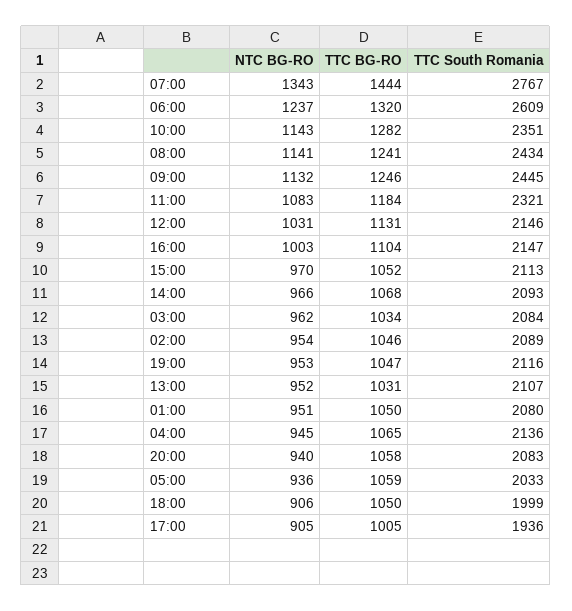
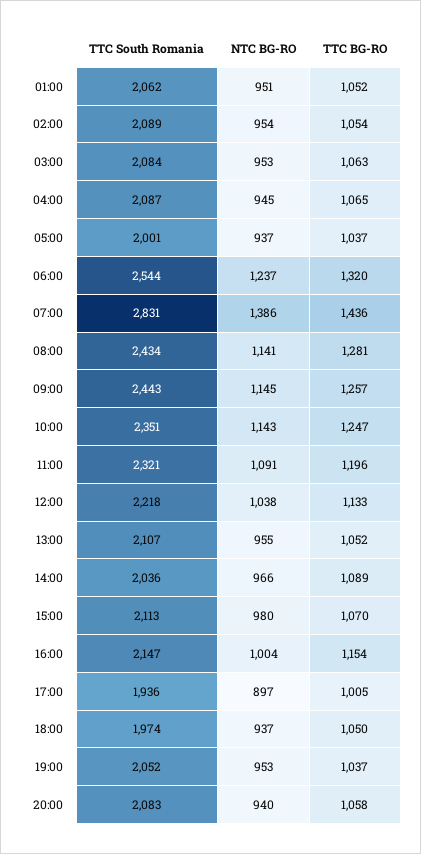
NTC BG-RO, 07:00: 1343 -> 1386
TTC BG-RO, 07:00: 1444 -> 1436
TTC South Romania, 07:00: 2767 -> 2831
TTC South Romania, 06:00: 2609 -> 2544
TTC BG-RO, 10:00: 1282 -> 1247
TTC BG-RO, 08:00: 1241 -> 1281
NTC BG-RO, 09:00: 1132 -> 1145
TTC BG-RO, 09:00: 1246 -> 1257
TTC South Romania, 09:00: 2445 -> 2443
NTC BG-RO, 11:00: 1083 -> 1091
TTC BG-RO, 11:00: 1184 -> 1196
NTC BG-RO, 12:00: 1031 -> 1038
TTC BG-RO, 12:00: 1131 -> 1133
TTC South Romania, 12:00: 2146 -> 2218
NTC BG-RO, 16:00: 1003 -> 1004
TTC BG-RO, 16:00: 1104 -> 1154
NTC BG-RO, 15:00: 970 -> 980
TTC BG-RO, 15:00: 1052 -> 1070
TTC BG-RO, 14:00: 1068 -> 1089
TTC South Romania, 14:00: 2093 -> 2036
NTC BG-RO, 03:00: 962 -> 953
TTC BG-RO, 03:00: 1034 -> 1063
TTC BG-RO, 02:00: 1046 -> 1054
TTC BG-RO, 19:00: 1047 -> 1037
TTC South Romania, 19:00: 2116 -> 2052
NTC BG-RO, 13:00: 952 -> 955
TTC BG-RO, 13:00: 1031 -> 1052
TTC BG-RO, 01:00: 1050 -> 1052
TTC South Romania, 01:00: 2080 -> 2062
TTC South Romania, 04:00: 2136 -> 2087
NTC BG-RO, 05:00: 936 -> 937
TTC BG-RO, 05:00: 1059 -> 1037
TTC South Romania, 05:00: 2033 -> 2001
NTC BG-RO, 18:00: 906 -> 937
TTC South Romania, 18:00: 1999 -> 1974
NTC BG-RO, 17:00: 905 -> 897

